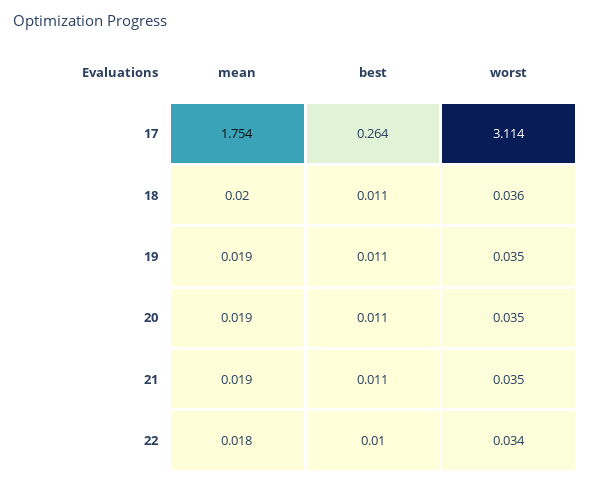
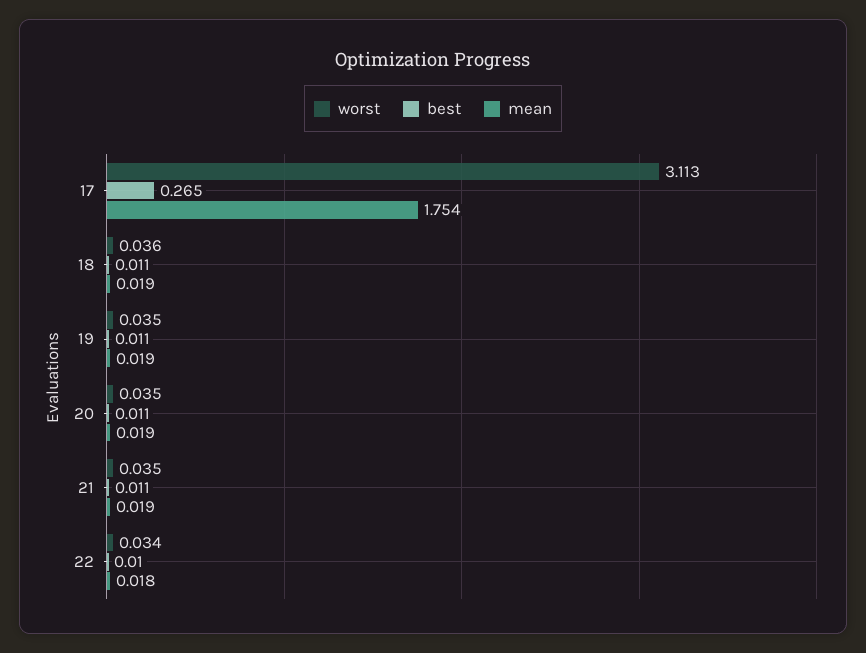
best, 17: 0.264 -> 0.265
worst, 17: 3.114 -> 3.113
mean, 18: 0.02 -> 0.019

